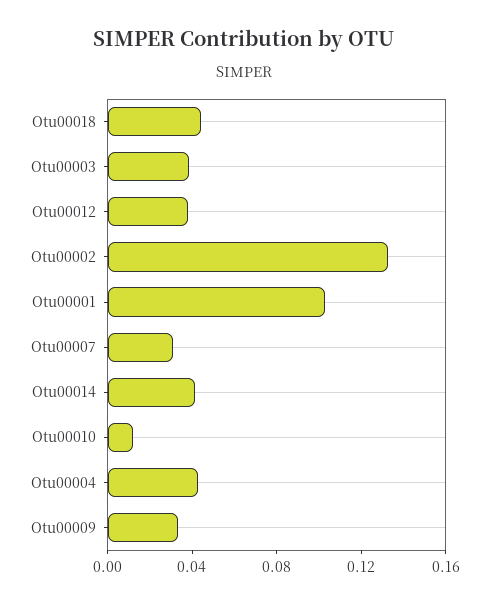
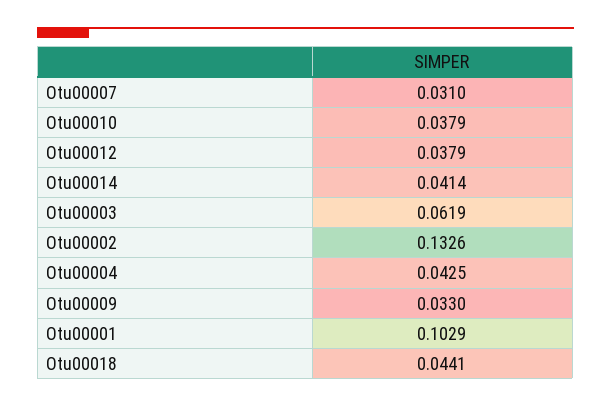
Otu00003: 0.04 -> 0.0619
Otu00010: 0.01 -> 0.0379

